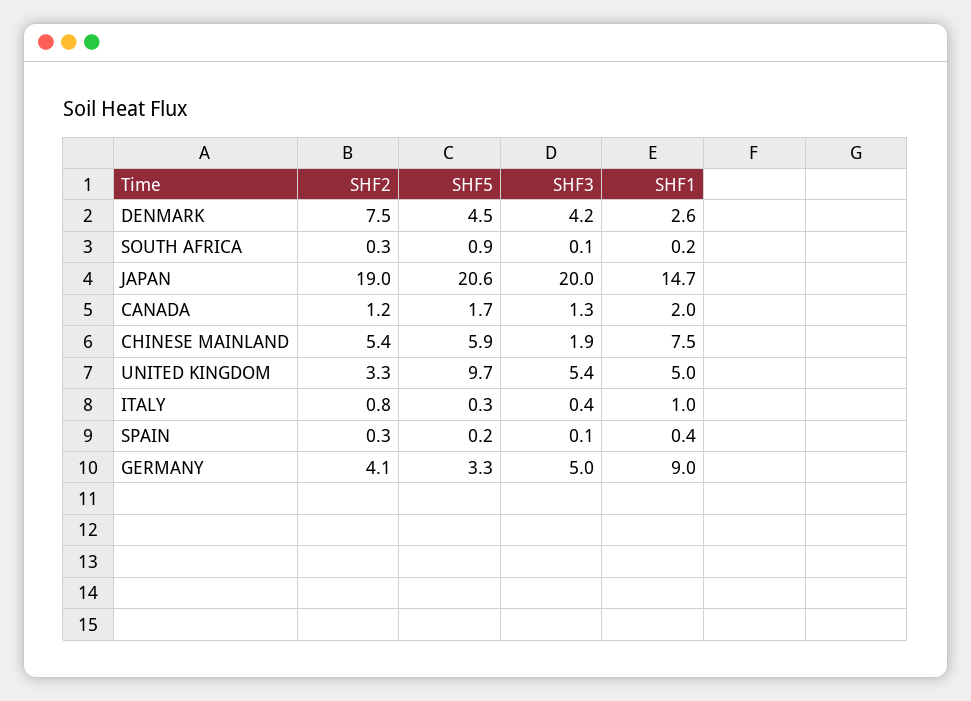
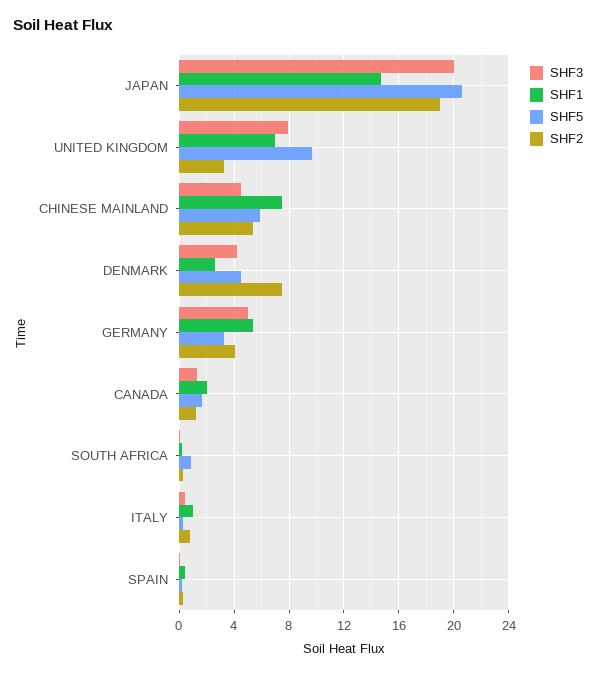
SHF3, CHINESE MAINLAND: 1.9 -> 4.5
SHF3, UNITED KINGDOM: 5.4 -> 8
SHF1, UNITED KINGDOM: 5 -> 7
SHF1, GERMANY: 9 -> 5.5

